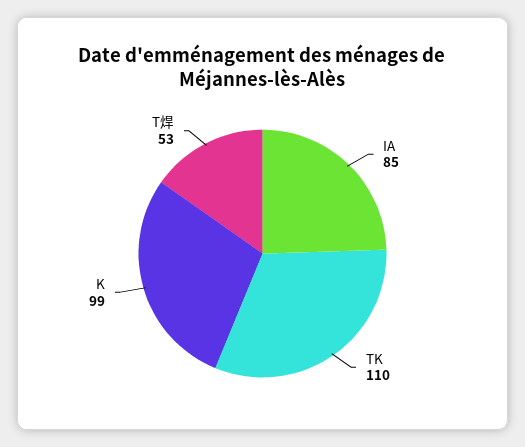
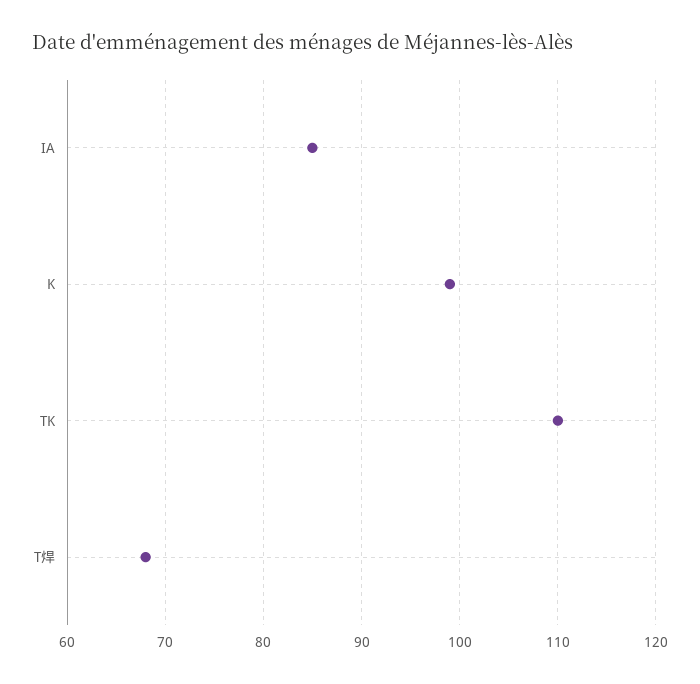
T焊: 53 -> 68

